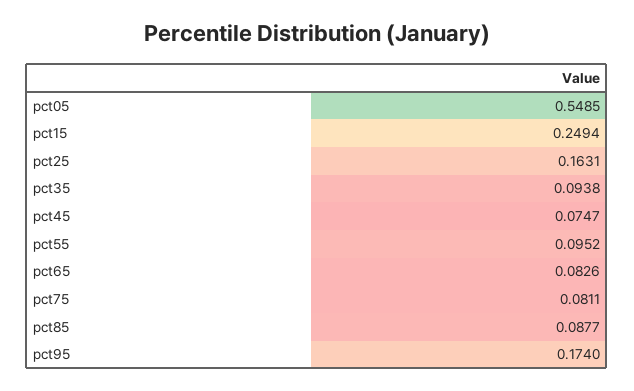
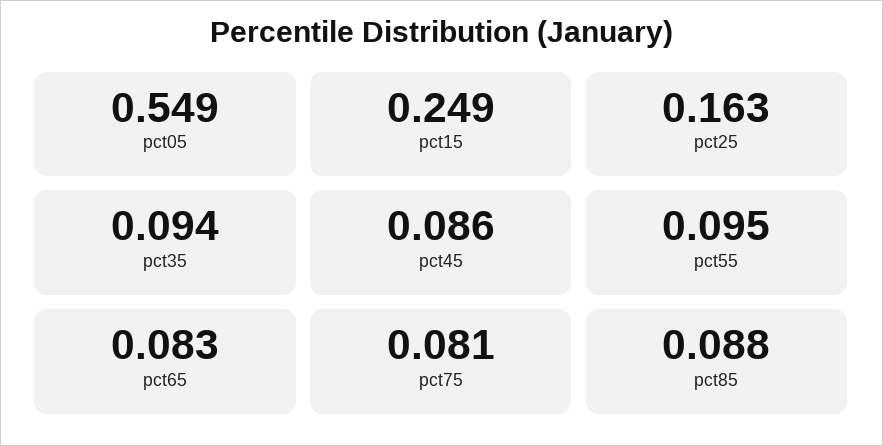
pct45: 0.0747 -> 0.086
pct95: 0.174 -> none

